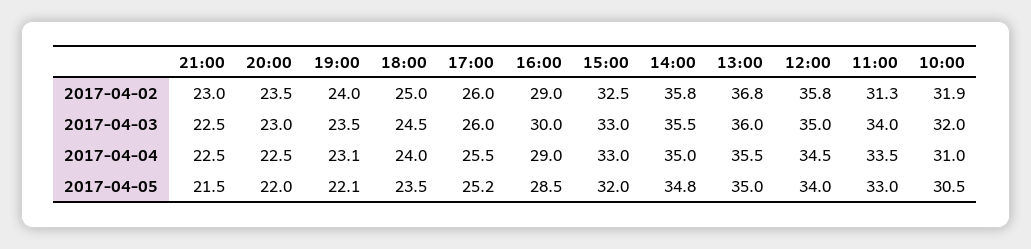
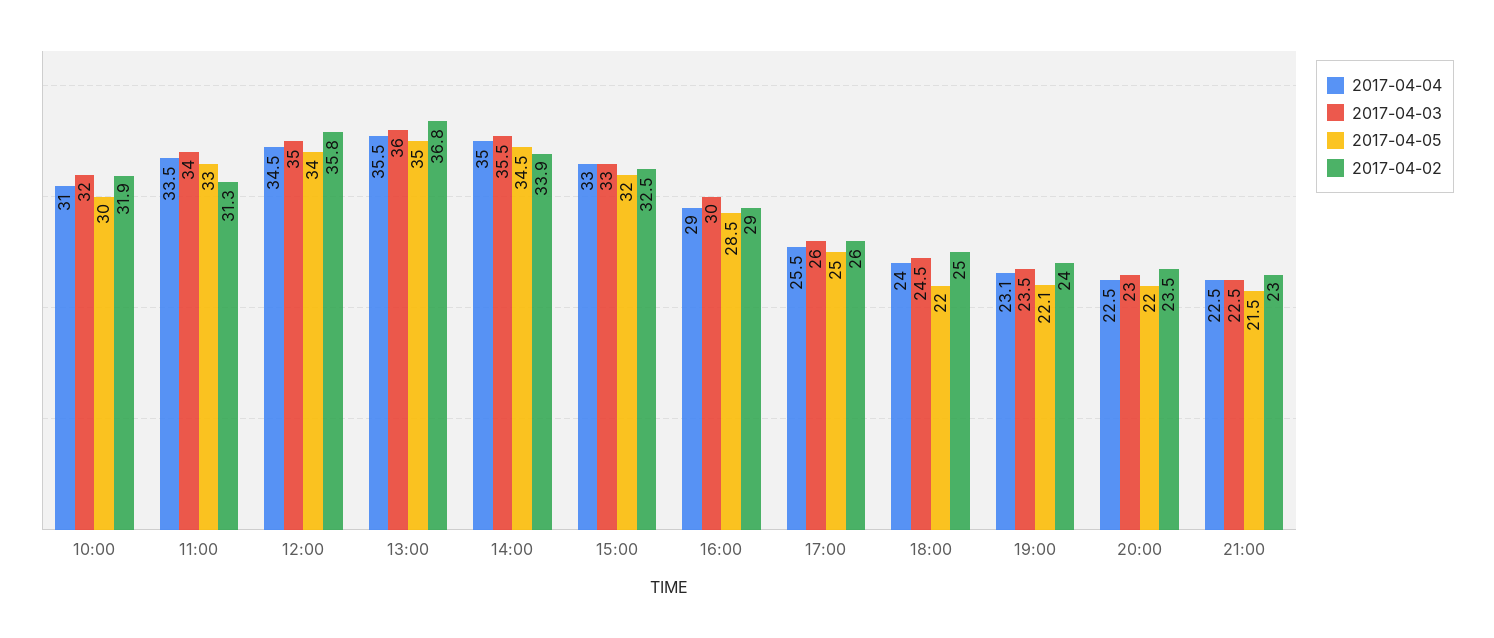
2017-04-02, 14:00: 35.8 -> 33.9
2017-04-05, 18:00: 23.5 -> 22
2017-04-05, 17:00: 25.2 -> 25
2017-04-05, 14:00: 34.8 -> 34.5
2017-04-05, 10:00: 30.5 -> 30

